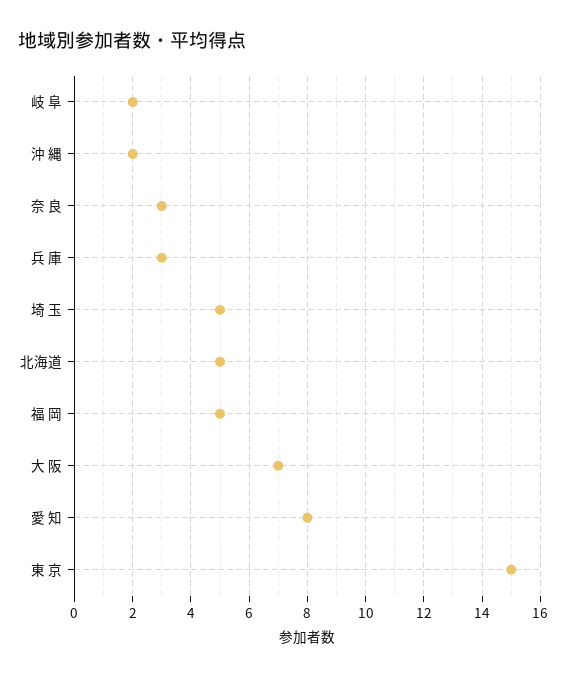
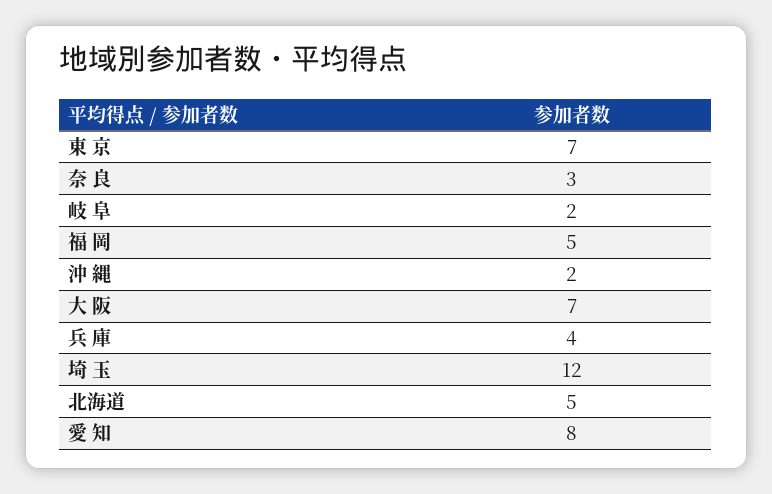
兵 庫: 3 -> 4
埼 玉: 5 -> 12
東 京: 15 -> 7

